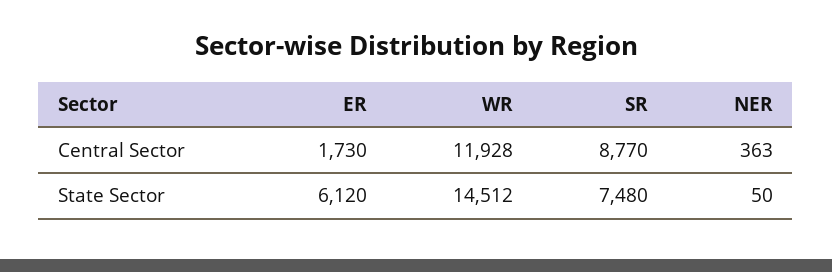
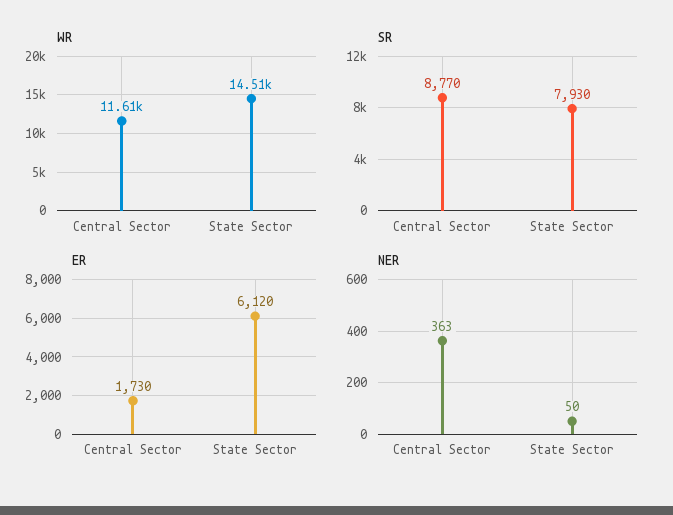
WR, Central Sector: 11928 -> 11610
SR, State Sector: 7480 -> 7930

